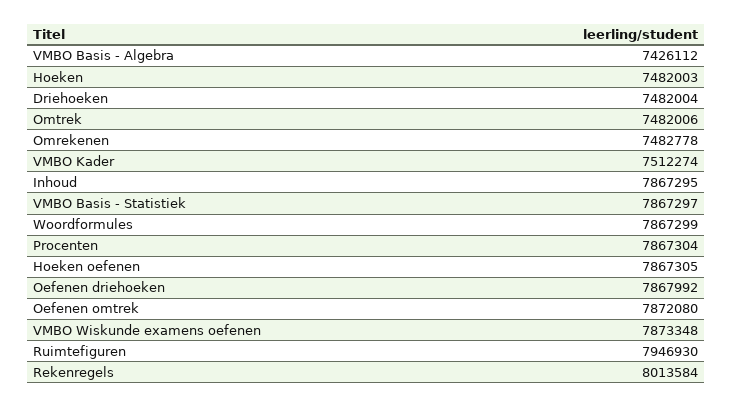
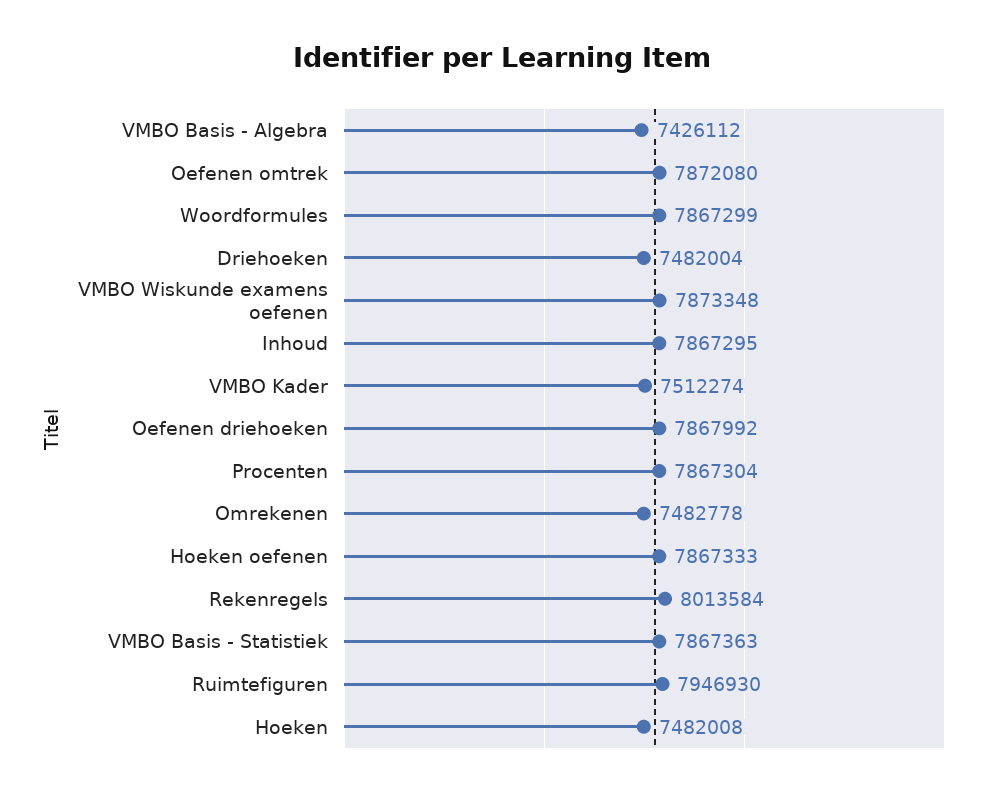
Hoeken: 7482003 -> 7482008
Omtrek: 7482006 -> none
VMBO Basis - Statistiek: 7867297 -> 7867363
Hoeken oefenen: 7867305 -> 7867333

